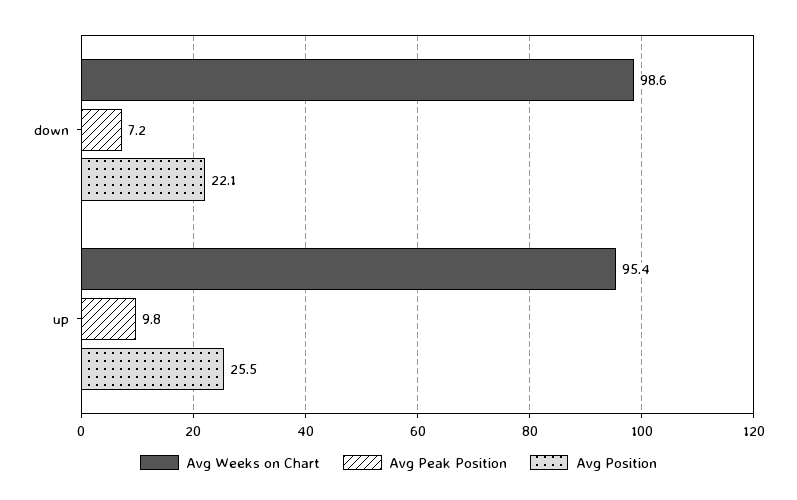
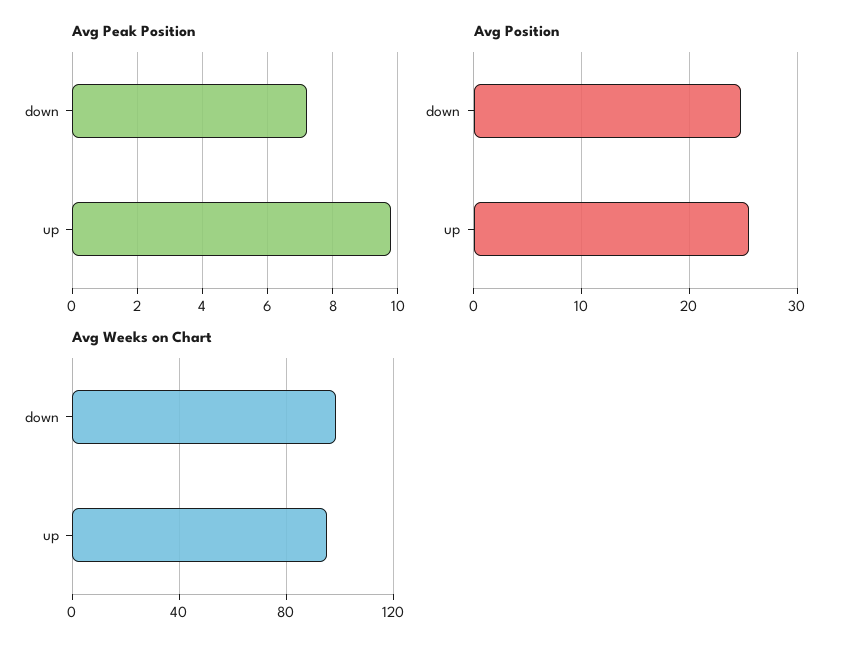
Avg Position, down: 22.1 -> 25

